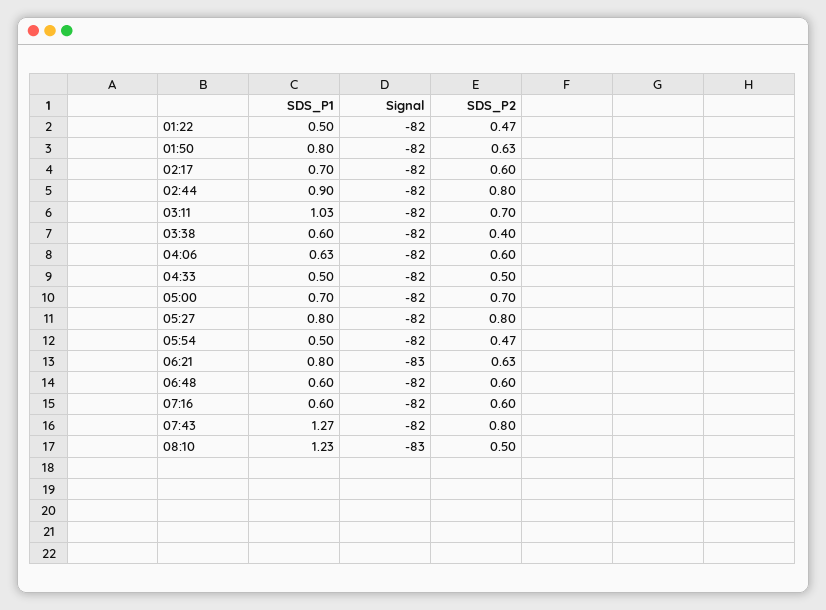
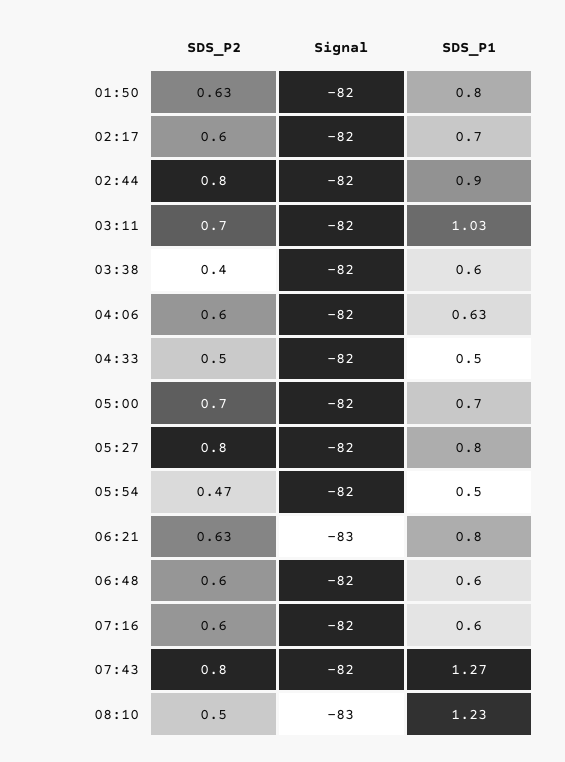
SDS_P1, 01:22: 0.5 -> none
Signal, 01:22: -82 -> none
SDS_P2, 01:22: 0.47 -> none

